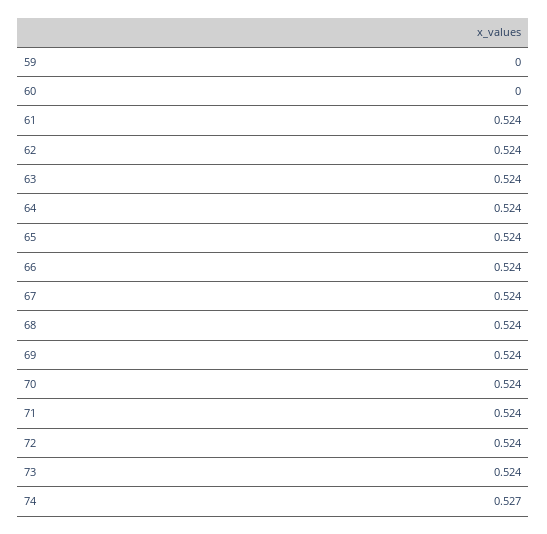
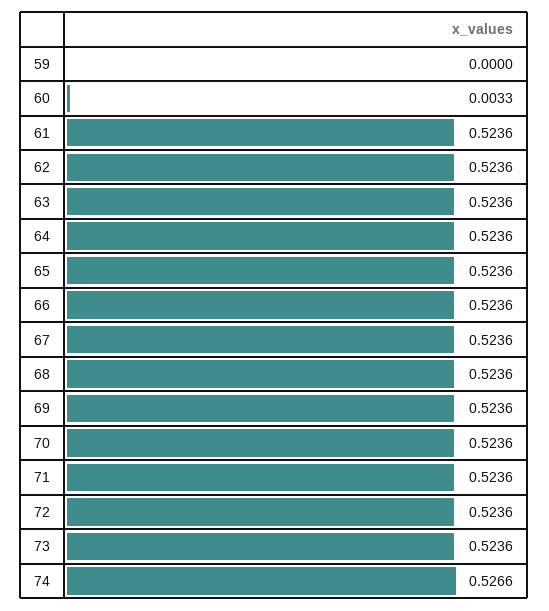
60: 0 -> 0.0033

